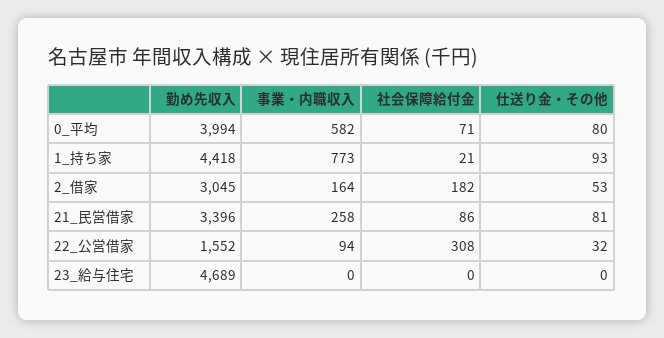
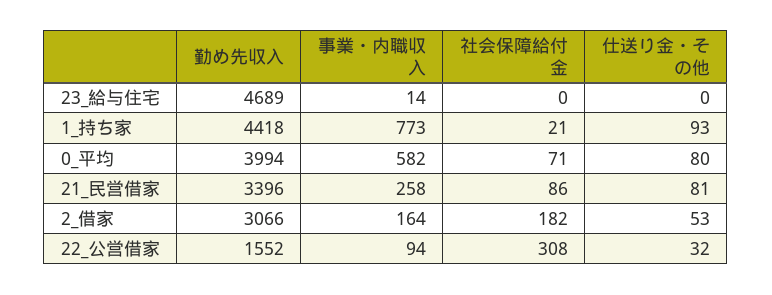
勤め先収入, 2_借家: 3045 -> 3066
事業・内職収入, 23_給与住宅: 0 -> 14

